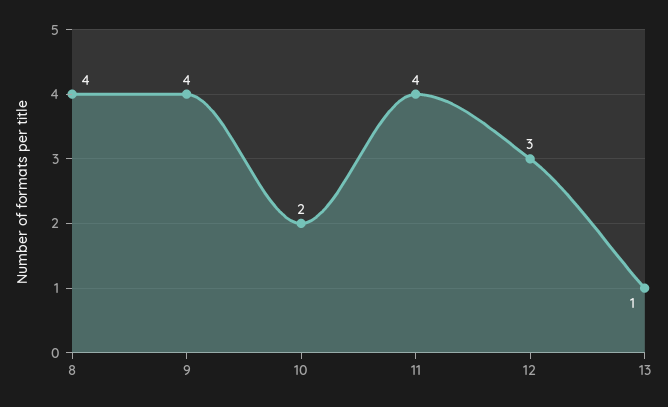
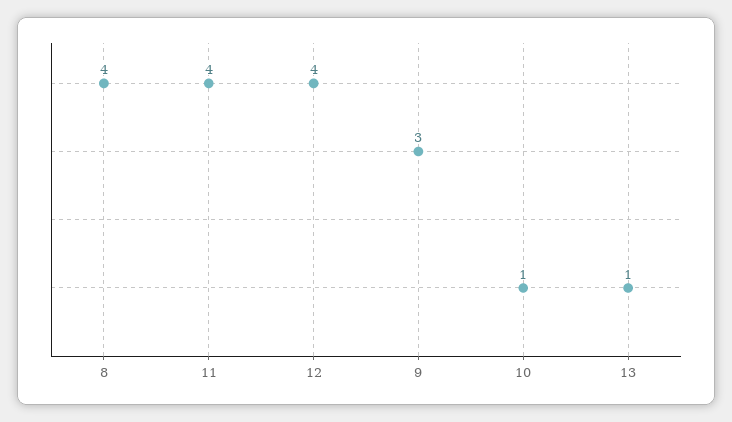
9: 4 -> 3
10: 2 -> 1
12: 3 -> 4

